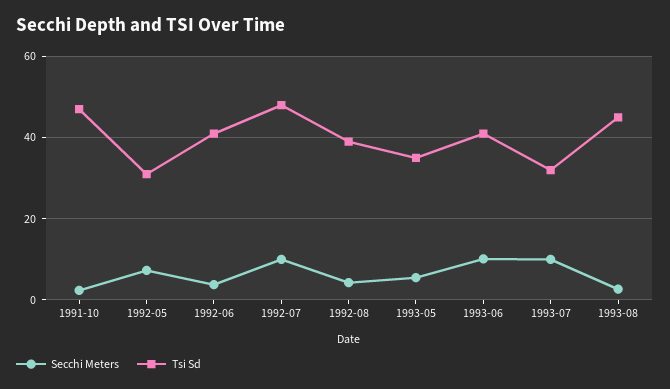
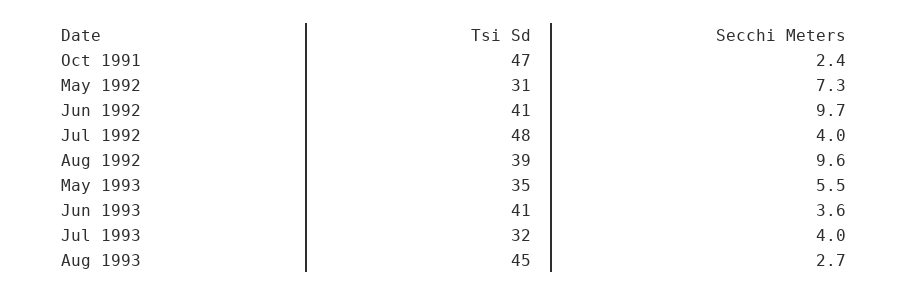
Secchi Meters, 1992-06: 4 -> 9.7
Secchi Meters, 1992-07: 10 -> 4
Secchi Meters, 1992-08: 4 -> 9.6
Secchi Meters, 1993-06: 10 -> 3.6
Secchi Meters, 1993-07: 10 -> 4

